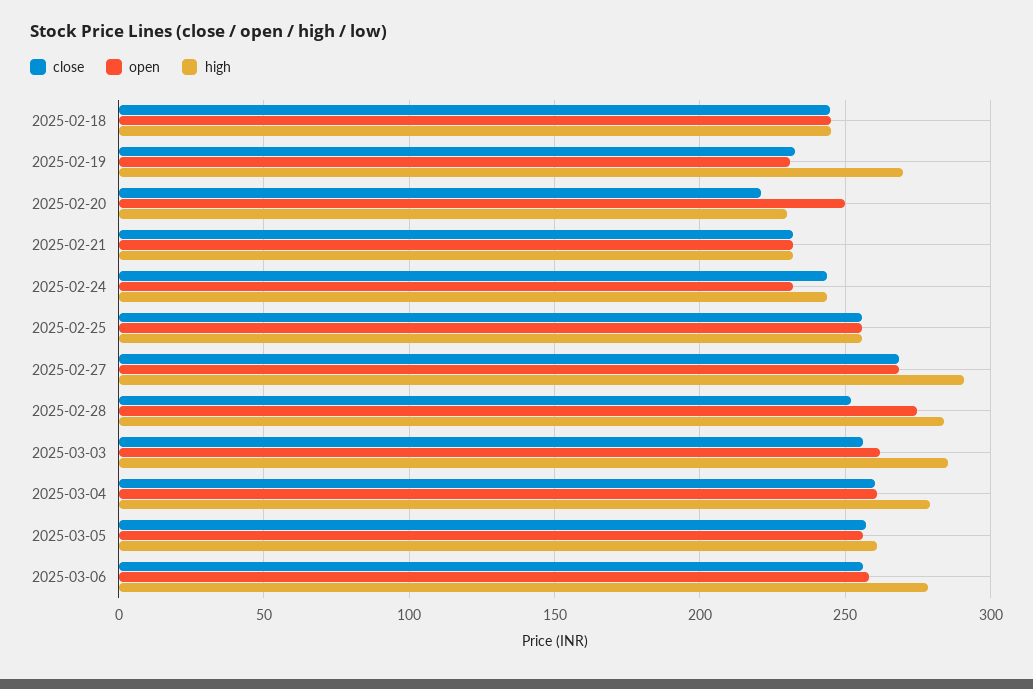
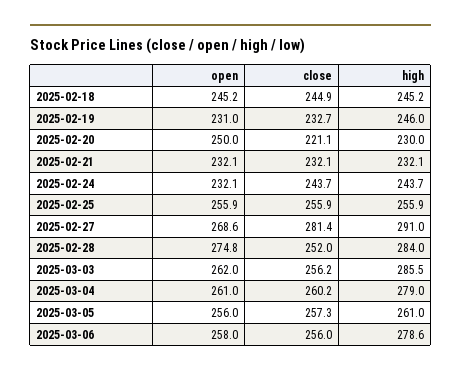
high, 2025-02-19: 270 -> 246
close, 2025-02-27: 270 -> 281.4

